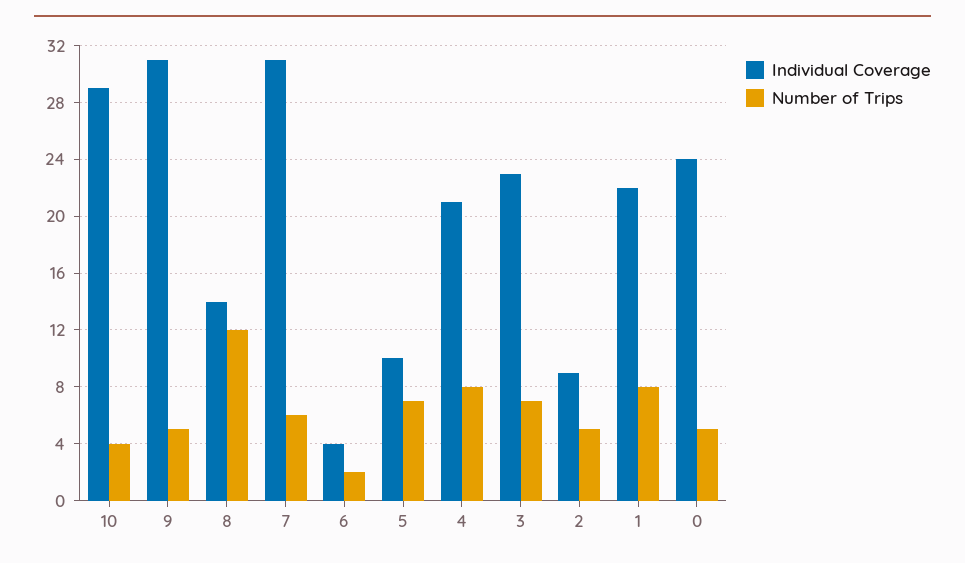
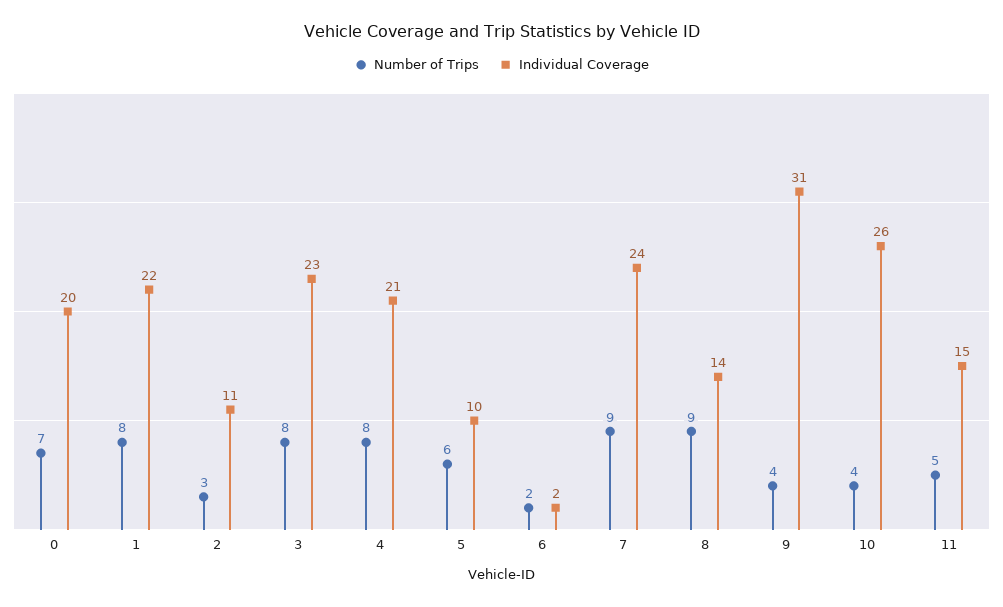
Individual Coverage, 10: 29 -> 26
Number of Trips, 9: 5 -> 4
Number of Trips, 8: 12 -> 9
Individual Coverage, 7: 31 -> 24
Number of Trips, 7: 6 -> 9
Individual Coverage, 6: 4 -> 2
Number of Trips, 5: 7 -> 6
Number of Trips, 3: 7 -> 8
Individual Coverage, 2: 9 -> 11
Number of Trips, 2: 5 -> 3
Individual Coverage, 0: 24 -> 20
Number of Trips, 0: 5 -> 7
Number of Trips, 11: none -> 5
Individual Coverage, 11: none -> 15

